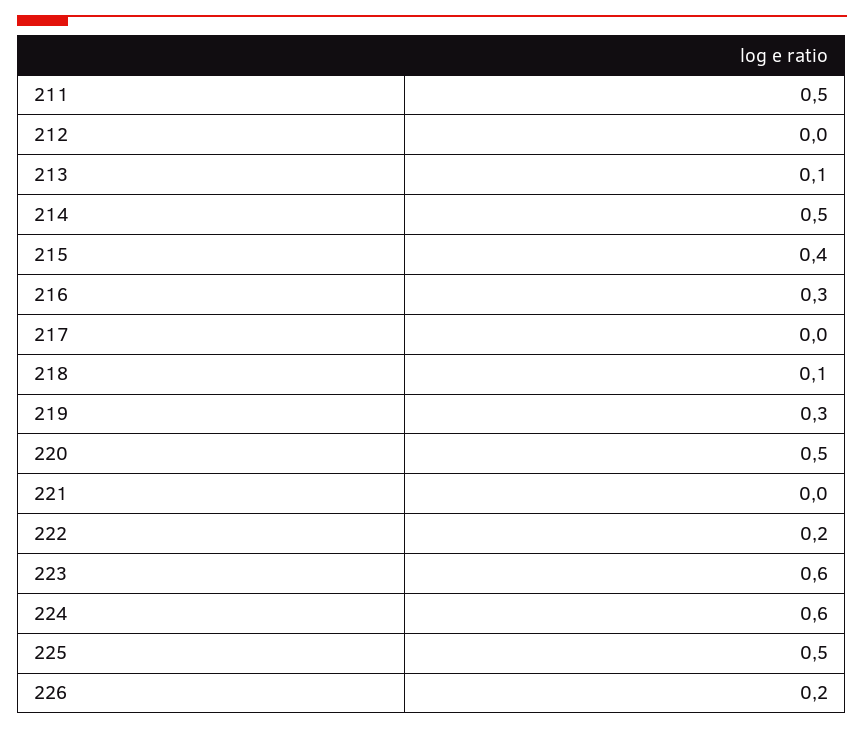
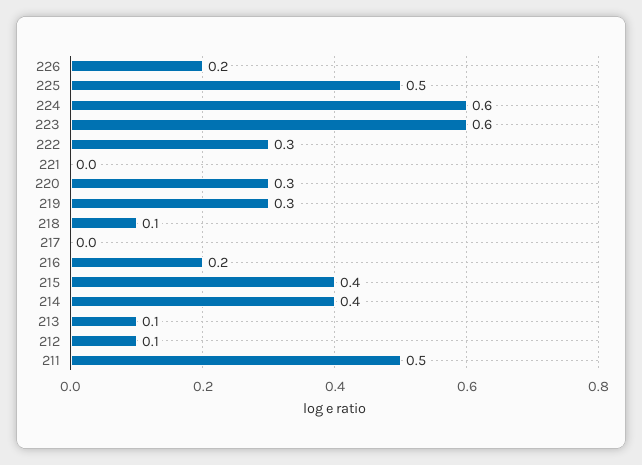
212: 0 -> 0.1
214: 0.5 -> 0.4
216: 0.3 -> 0.2
220: 0.5 -> 0.3
222: 0.2 -> 0.3

